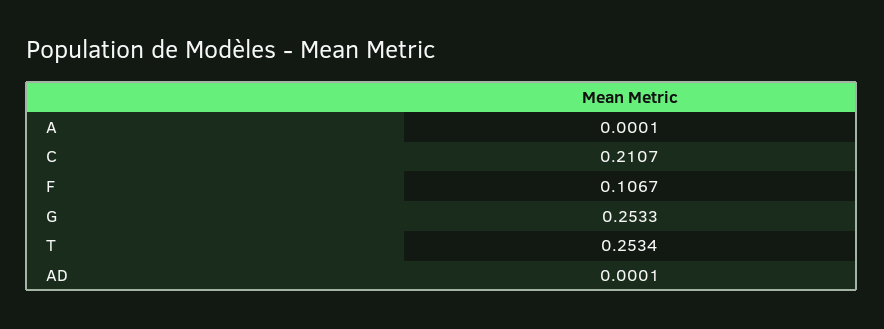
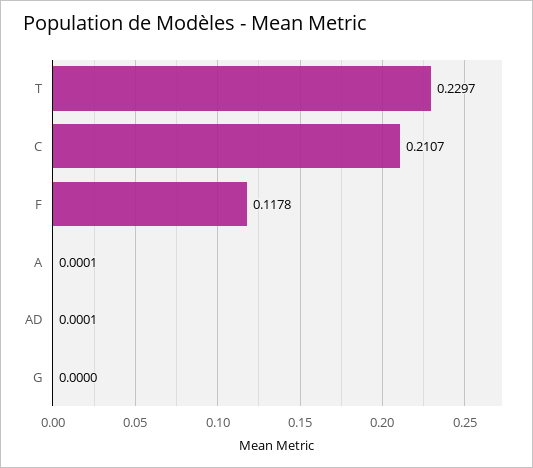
F: 0.1067 -> 0.1178
G: 0.2533 -> 0
T: 0.2534 -> 0.2297

